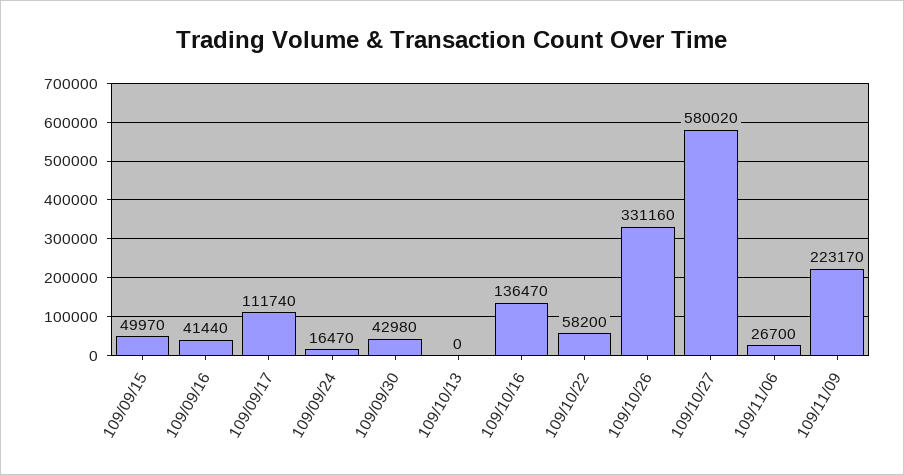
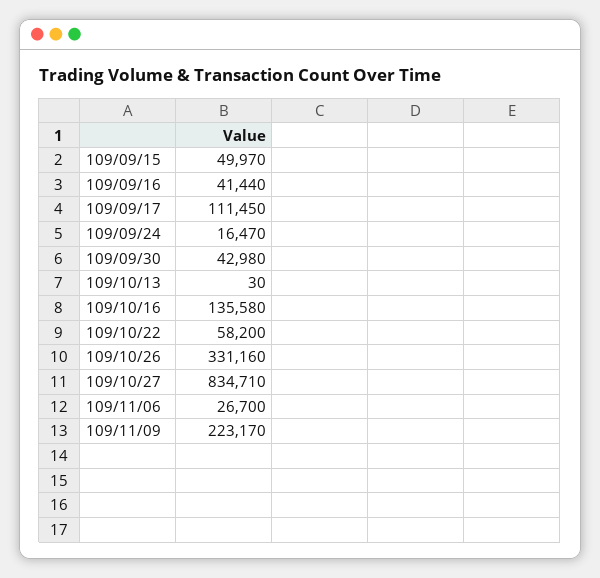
109/09/17: 111740 -> 111450
109/10/13: 0 -> 30
109/10/16: 136470 -> 135580
109/10/27: 580020 -> 834710

